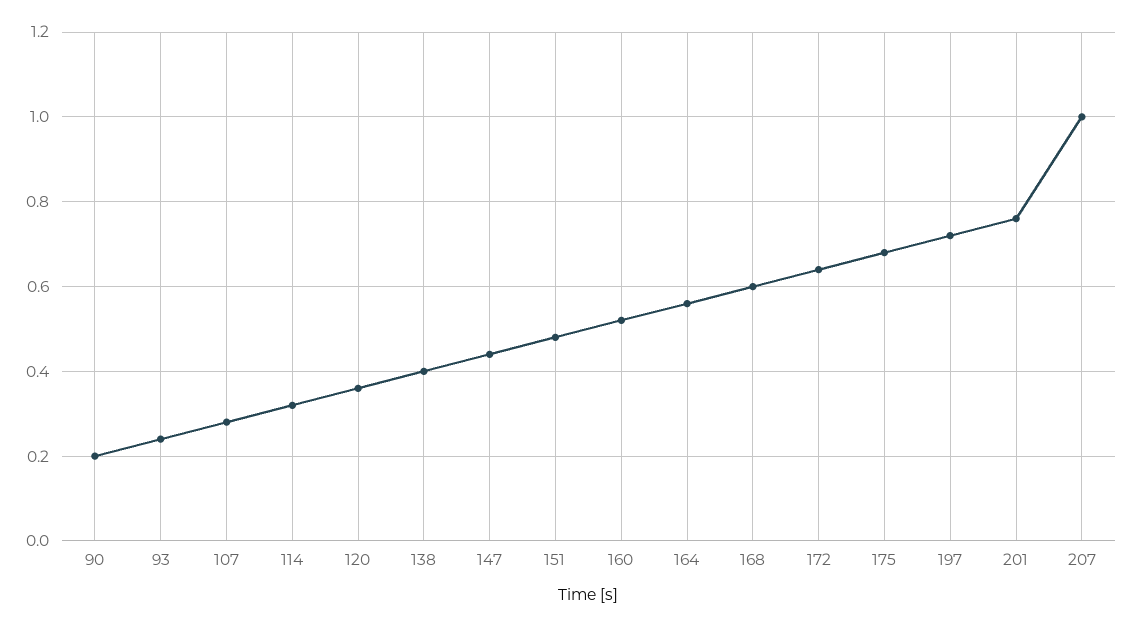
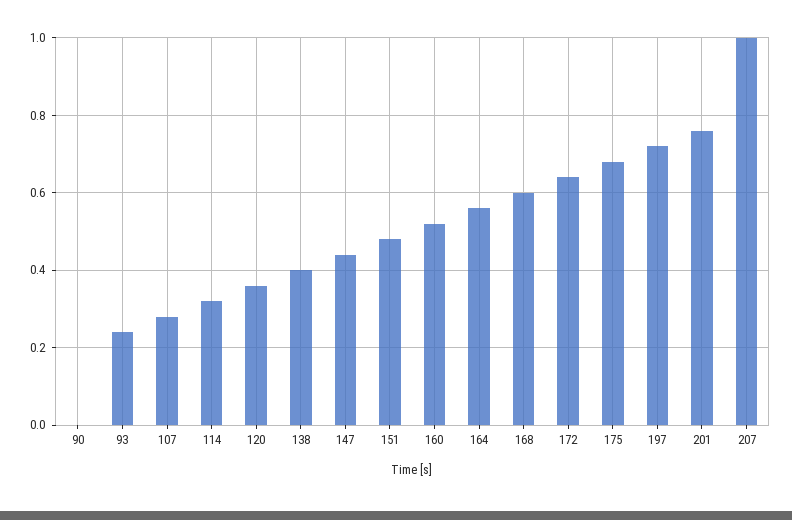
90: 0.2 -> 0

